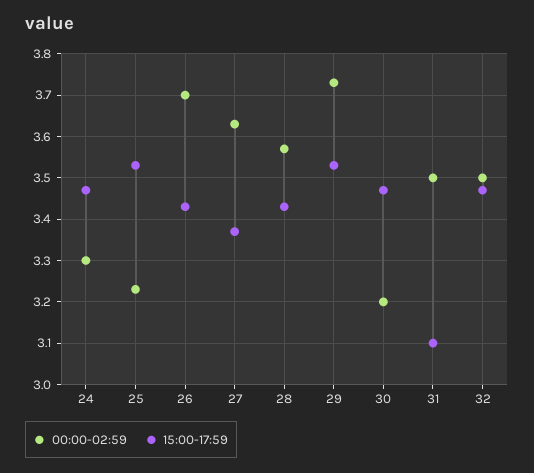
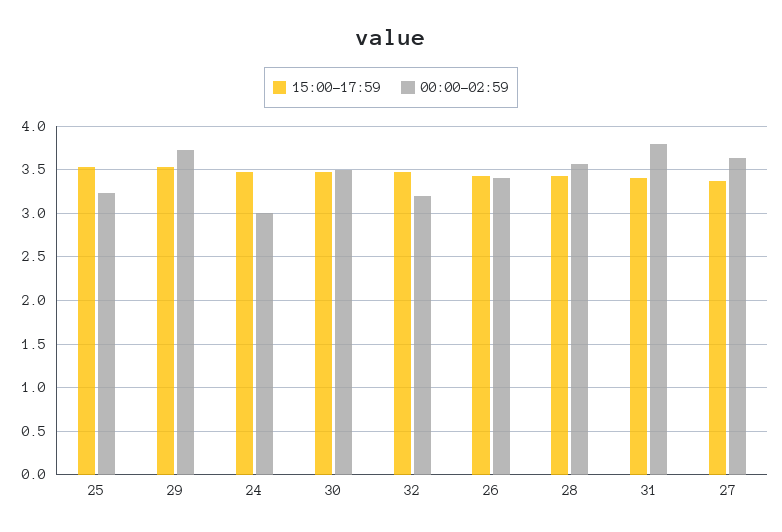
00:00-02:59, 24: 3.3 -> 3
00:00-02:59, 26: 3.7 -> 3.4
00:00-02:59, 30: 3.2 -> 3.5
00:00-02:59, 31: 3.5 -> 3.8
15:00-17:59, 31: 3.1 -> 3.4
00:00-02:59, 32: 3.5 -> 3.2

